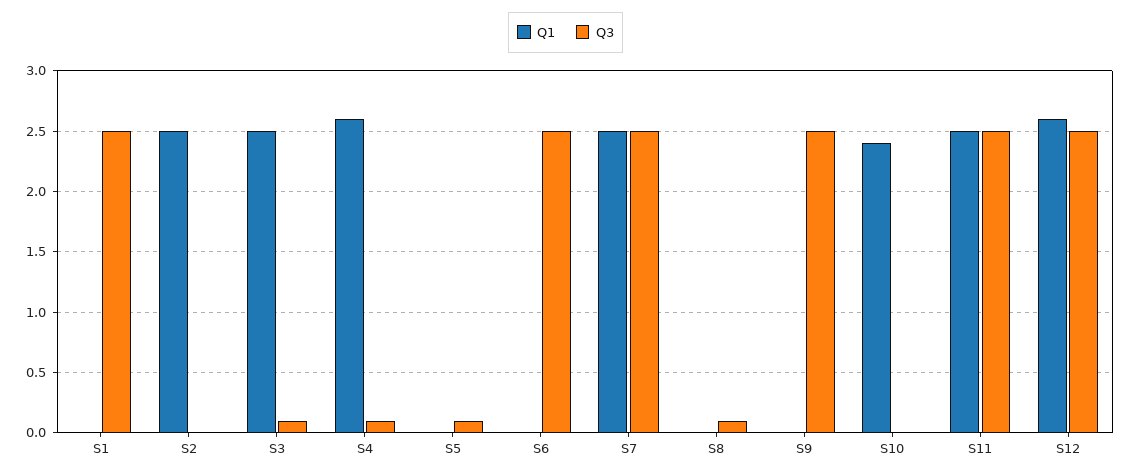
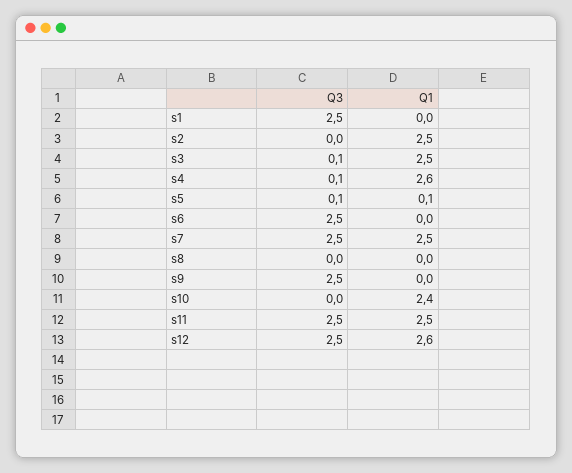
Q1, S5: 0 -> 0.1
Q3, S8: 0.1 -> 0

